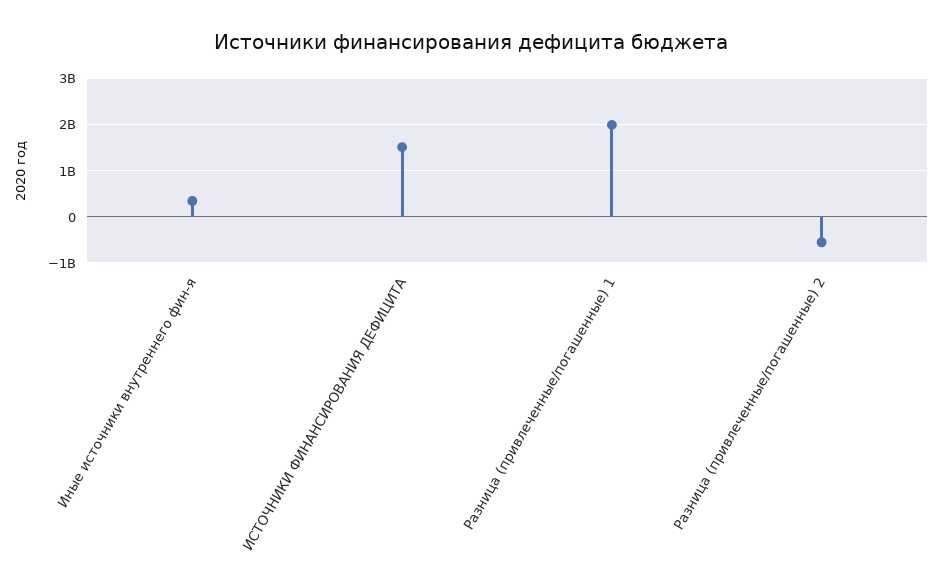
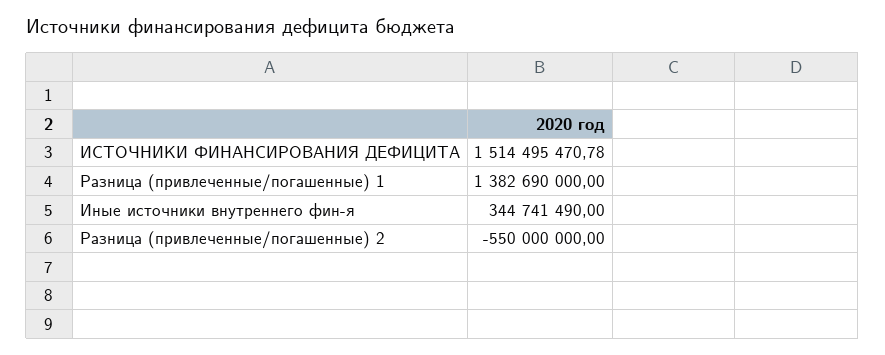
Разница (привлеченные/погашенные) 1: 2000000000 -> 1382690000

